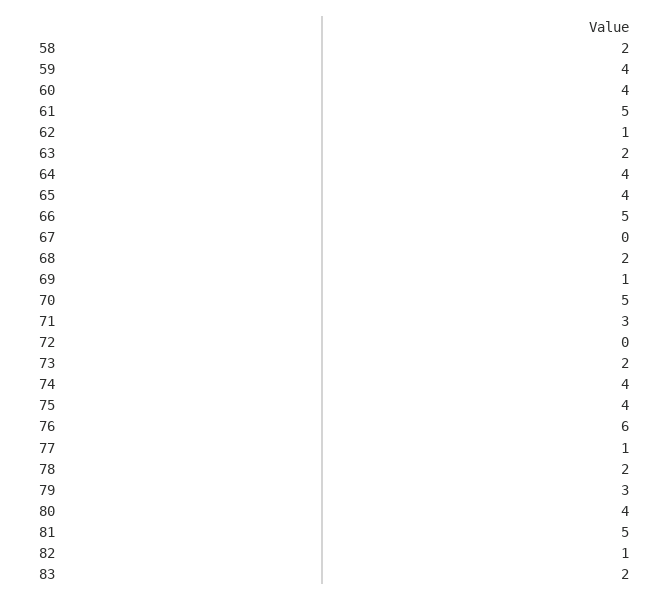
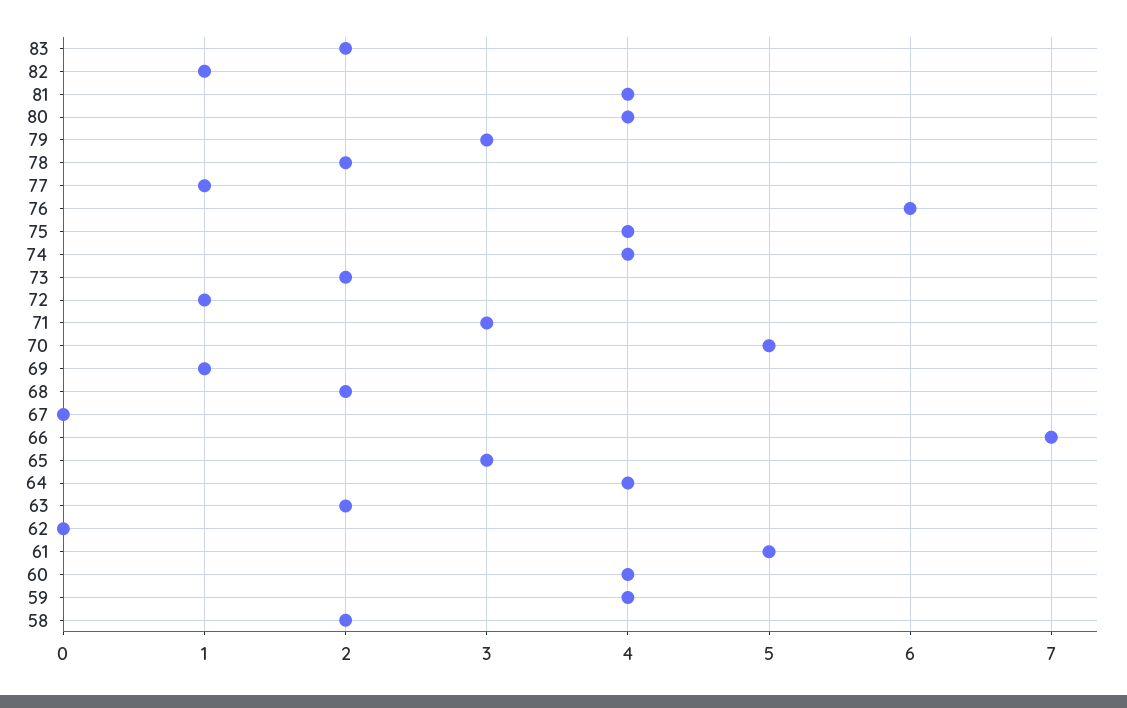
62: 1 -> 0
65: 4 -> 3
66: 5 -> 7
72: 0 -> 1
81: 5 -> 4

